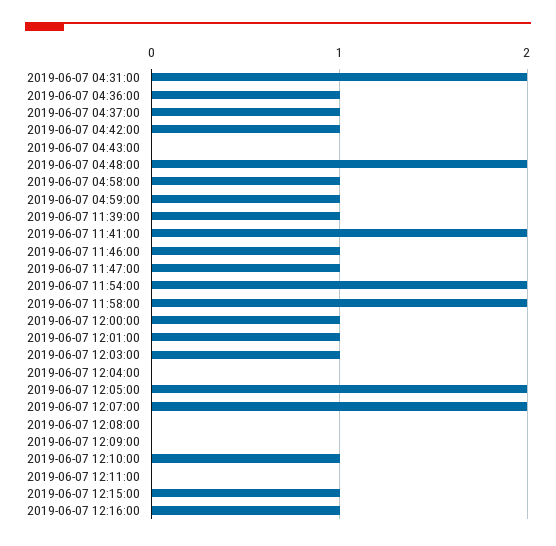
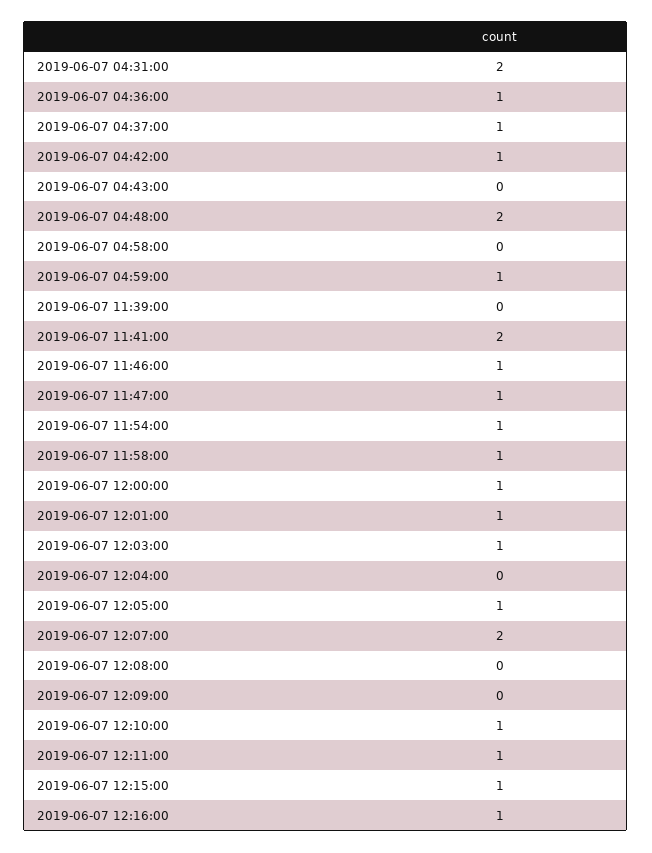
2019-06-07 04:58:00: 1 -> 0
2019-06-07 11:39:00: 1 -> 0
2019-06-07 11:54:00: 2 -> 1
2019-06-07 11:58:00: 2 -> 1
2019-06-07 12:05:00: 2 -> 1
2019-06-07 12:11:00: 0 -> 1

